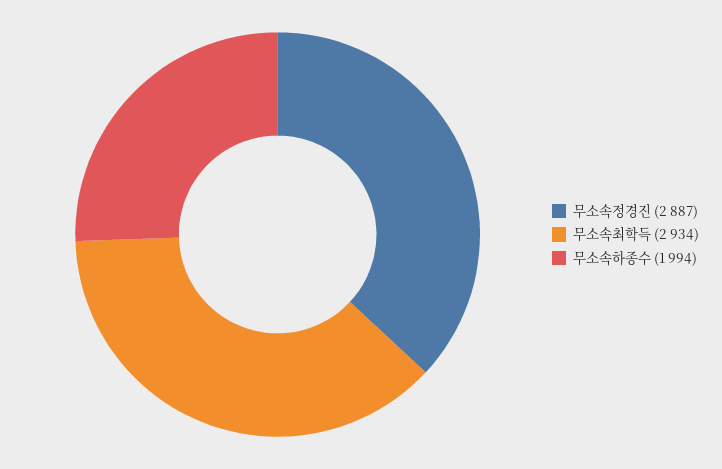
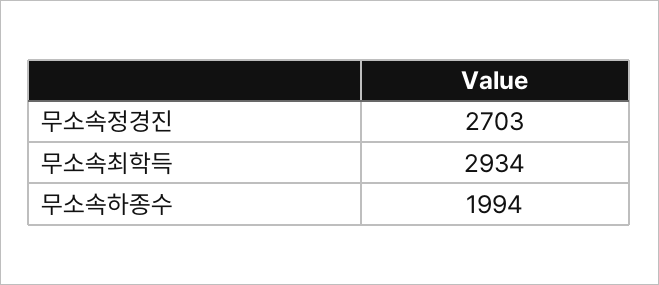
무소속정경진: 2887 -> 2703

